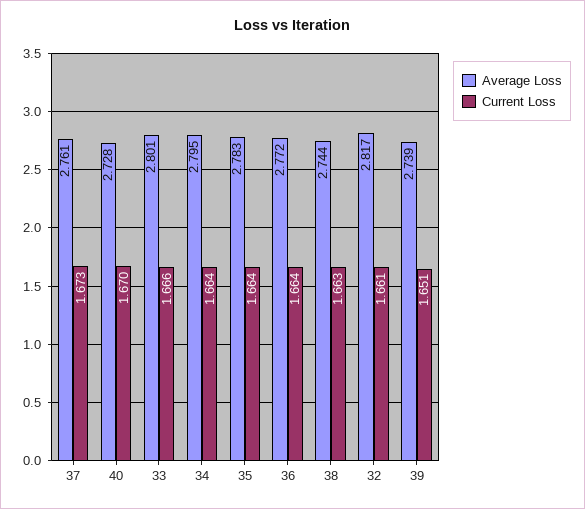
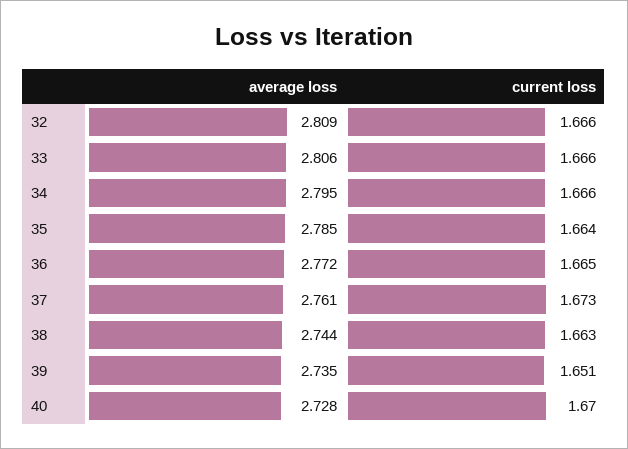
Average Loss, 33: 2.801 -> 2.806
Current Loss, 34: 1.664 -> 1.666
Average Loss, 35: 2.783 -> 2.785
Current Loss, 36: 1.664 -> 1.665
Average Loss, 32: 2.817 -> 2.809
Current Loss, 32: 1.661 -> 1.666
Average Loss, 39: 2.739 -> 2.735

